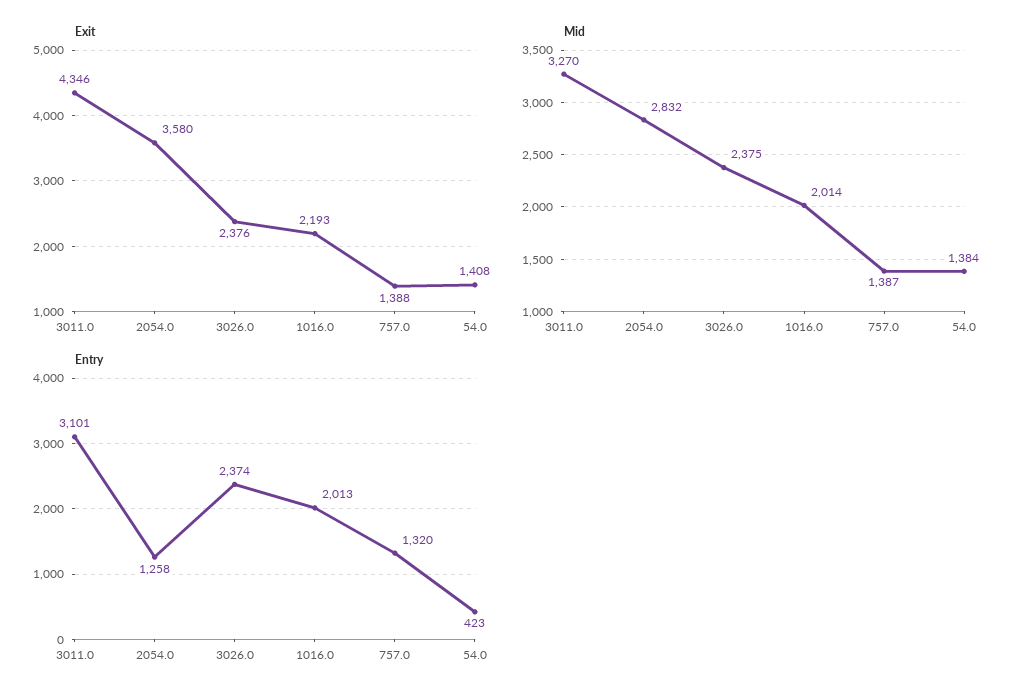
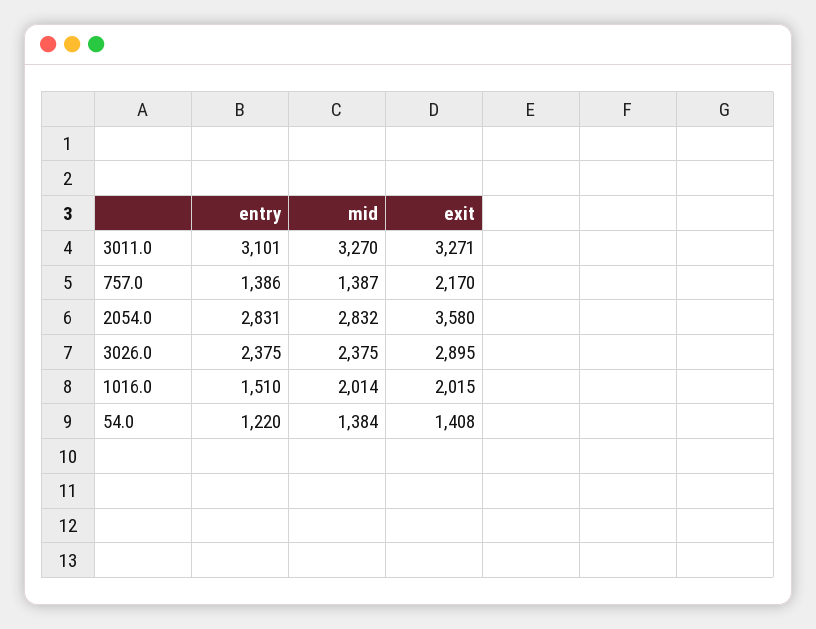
Exit, 3011.0: 4346 -> 3271
Exit, 3026.0: 2376 -> 2895
Exit, 1016.0: 2193 -> 2015
Exit, 757.0: 1388 -> 2170
Entry, 2054.0: 1258 -> 2831
Entry, 3026.0: 2374 -> 2375
Entry, 1016.0: 2013 -> 1510
Entry, 757.0: 1320 -> 1386
Entry, 54.0: 423 -> 1220

